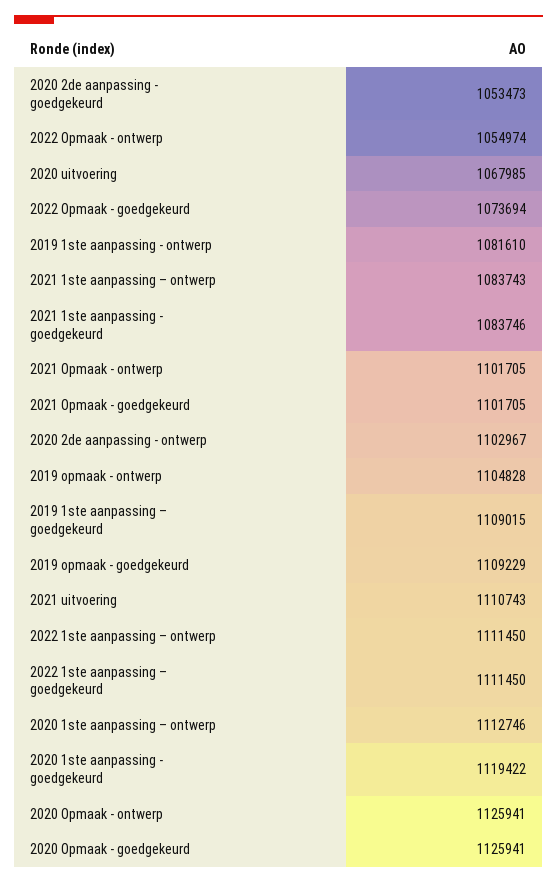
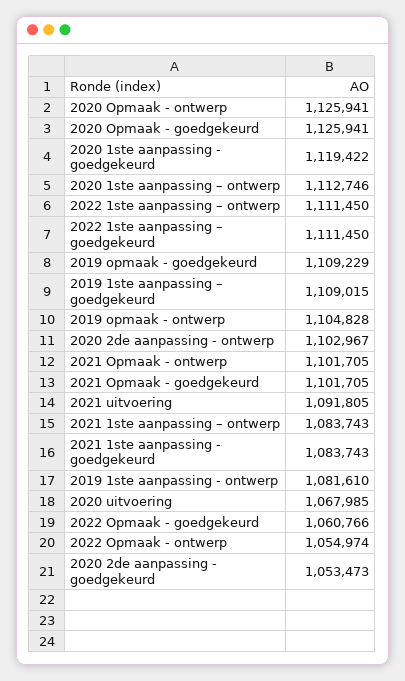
2022 Opmaak - goedgekeurd: 1073694 -> 1060766
2021 1ste aanpassing - goedgekeurd: 1083746 -> 1083743
2021 uitvoering: 1110743 -> 1091805

